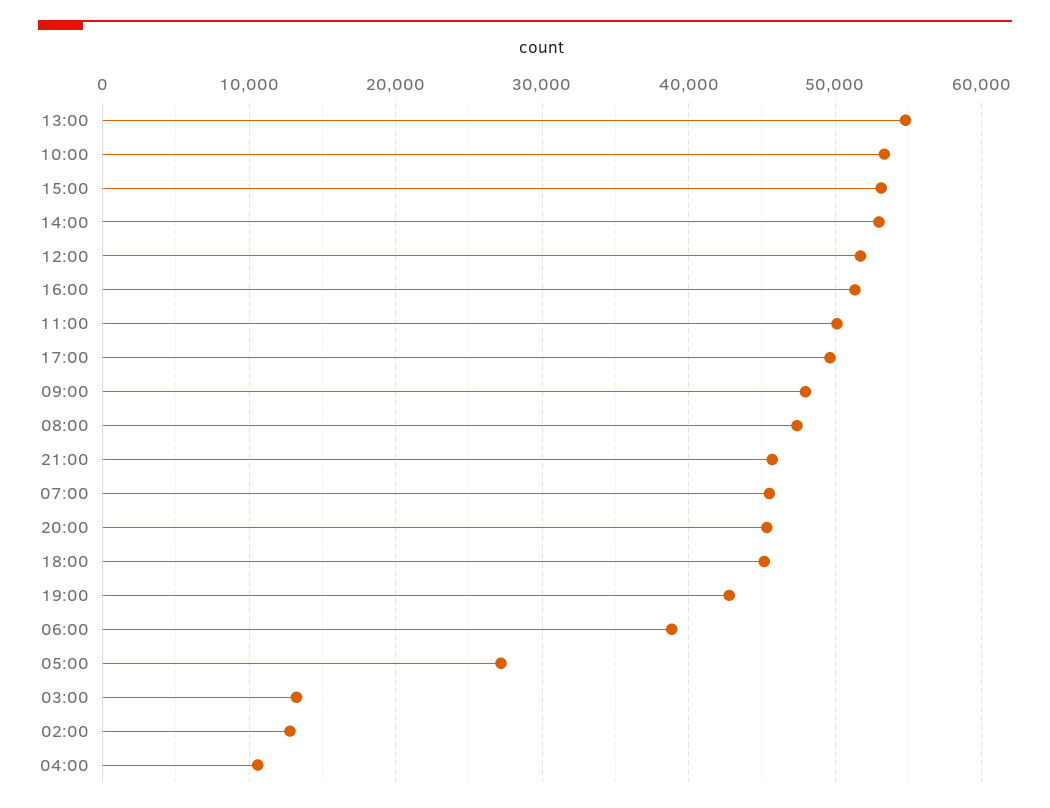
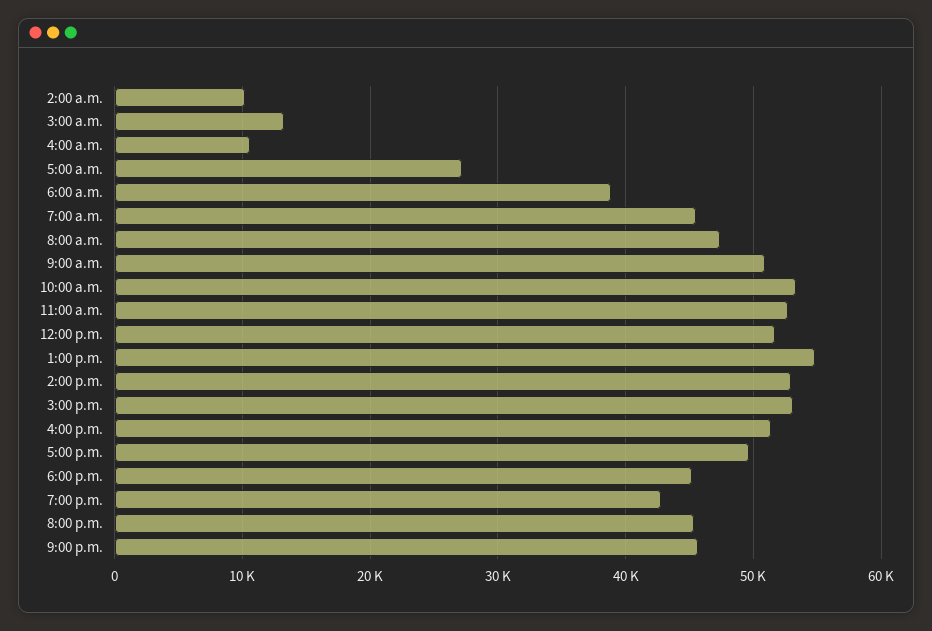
11:00: 50000 -> 53000
09:00: 48000 -> 51000
02:00: 13000 -> 10000

